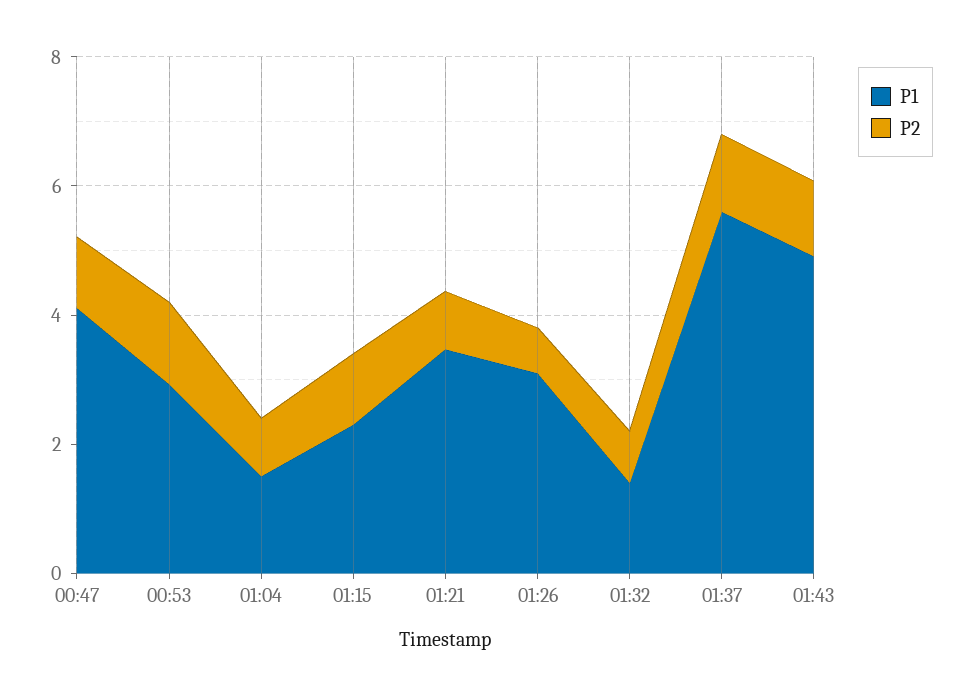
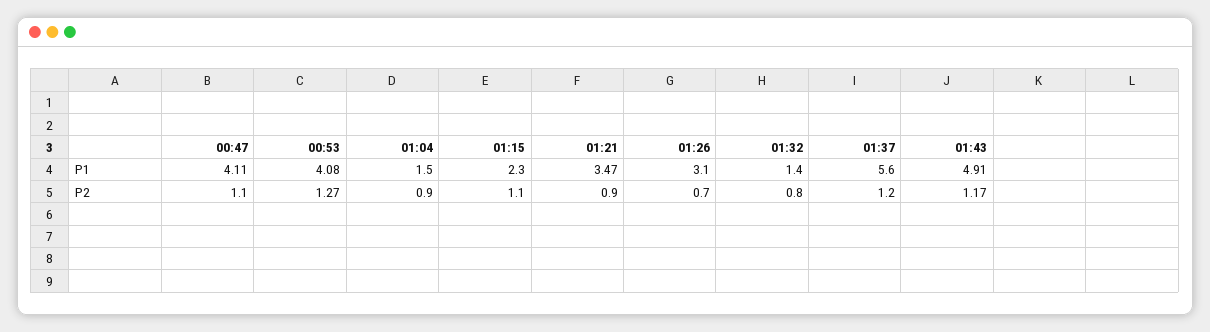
P1, 00:53: 3 -> 4.08

